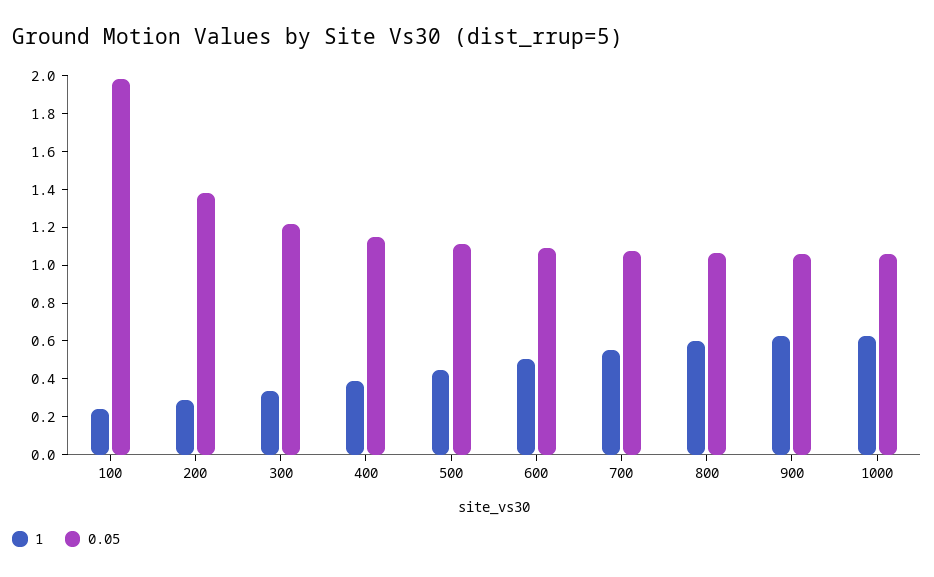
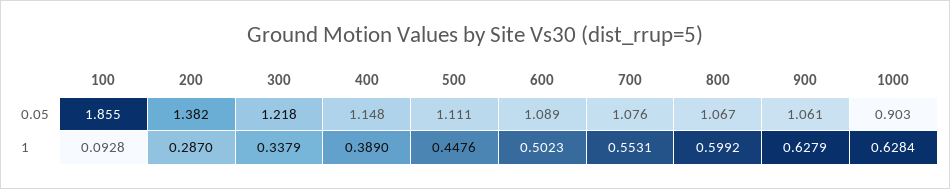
1, 100: 0.25 -> 0.0928
0.05, 100: 2 -> 1.855
0.05, 1000: 1.05 -> 0.903

